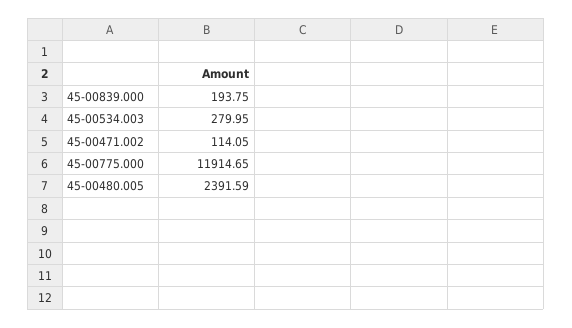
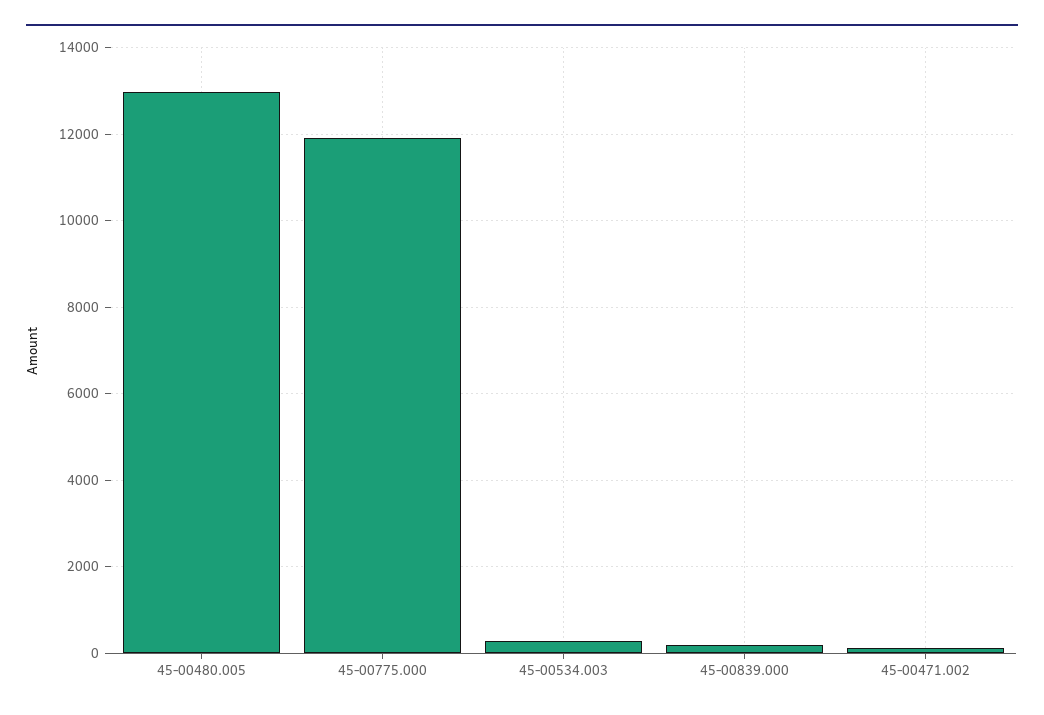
45-00480.005: 2391.59 -> 13000

